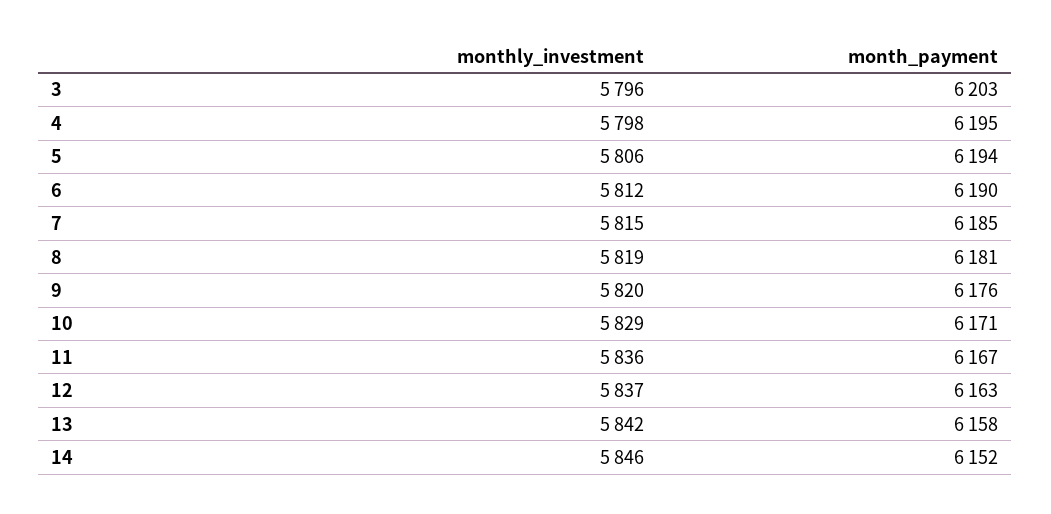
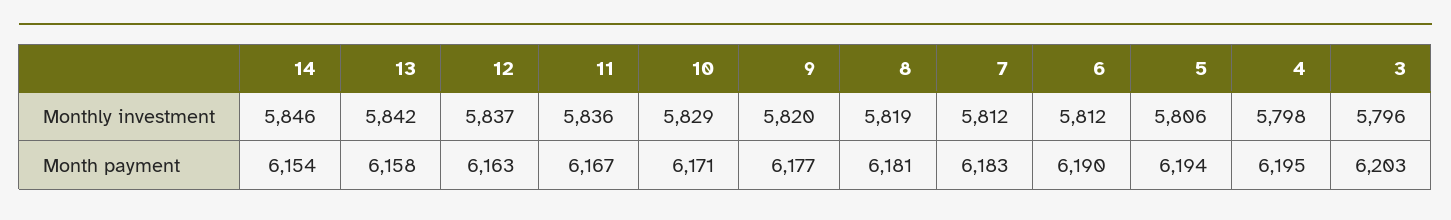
monthly_investment, 7: 5815 -> 5812
month_payment, 7: 6185 -> 6183
month_payment, 9: 6176 -> 6177
month_payment, 14: 6152 -> 6154

